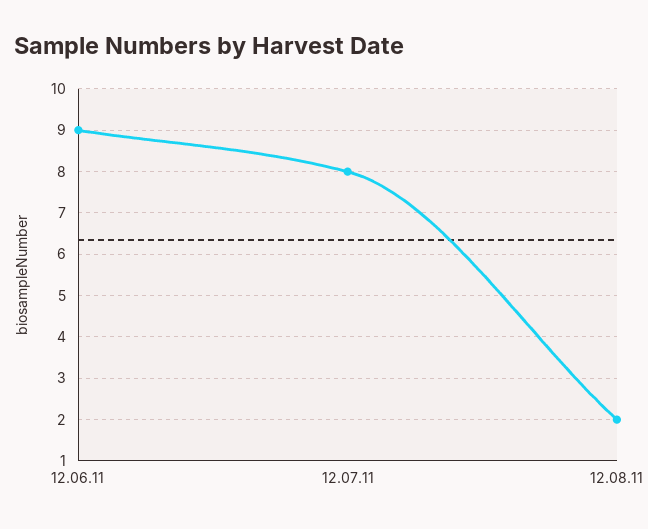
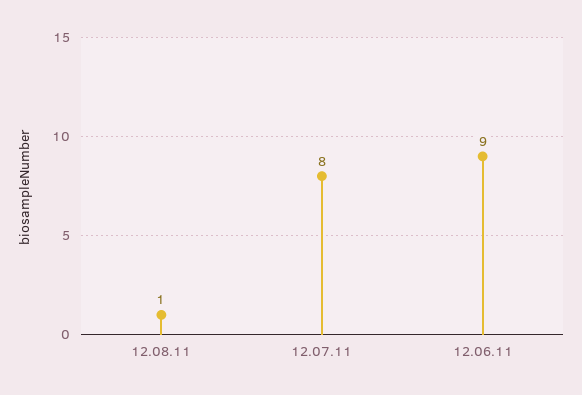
12.08.11: 2 -> 1

